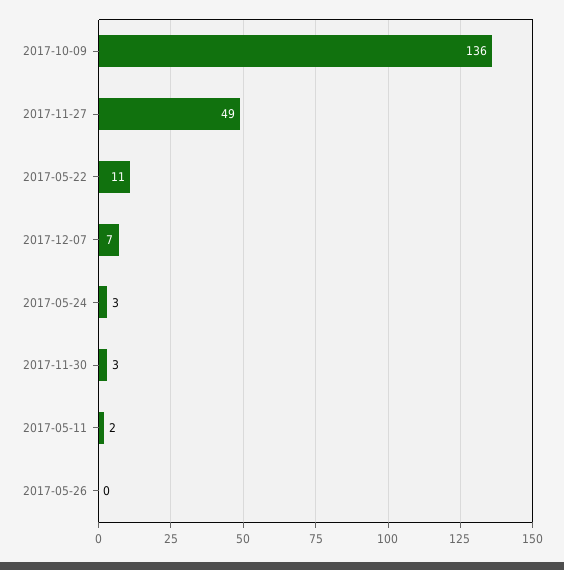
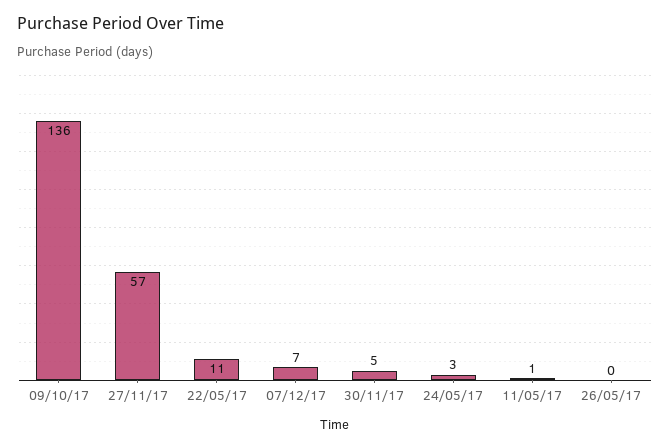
2017-11-27: 49 -> 57
2017-11-30: 3 -> 5
2017-05-11: 2 -> 1

